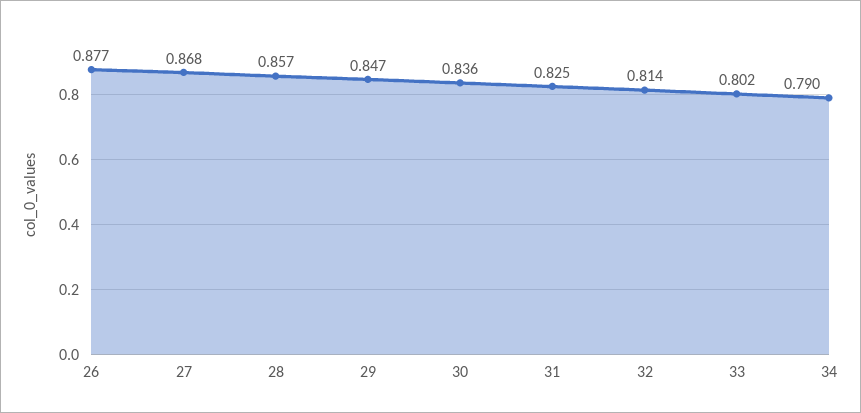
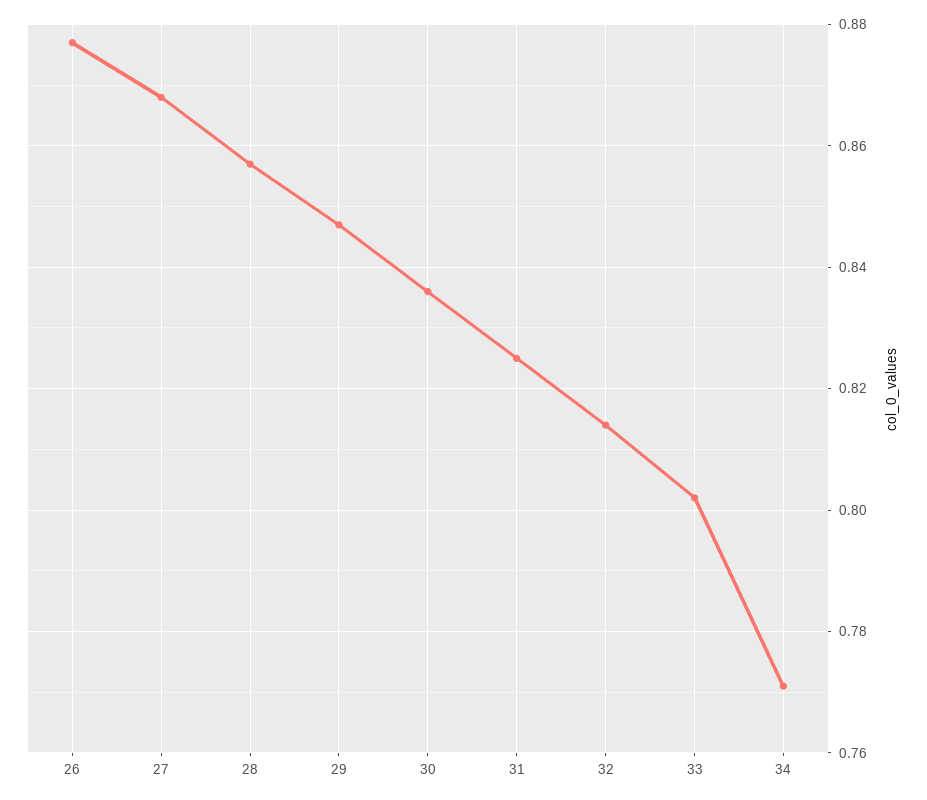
34: 0.79 -> 0.77

